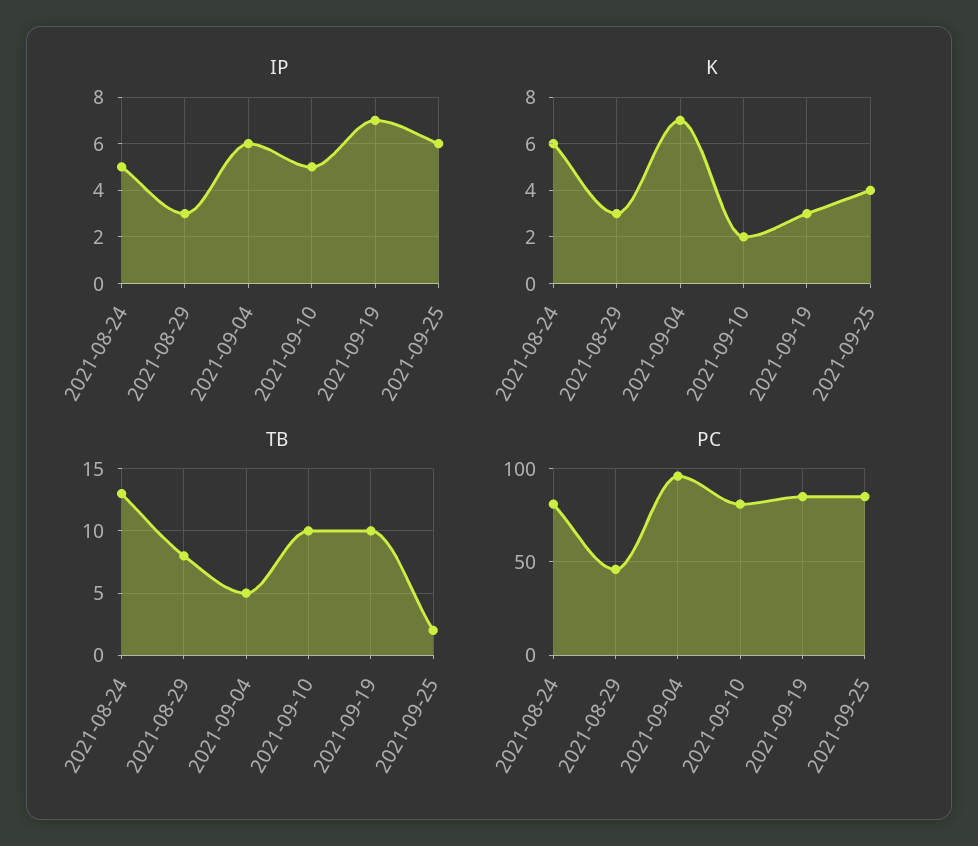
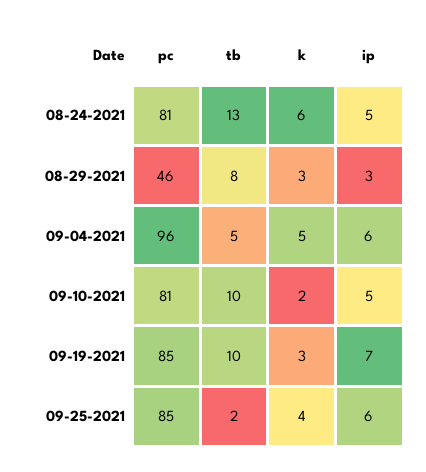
K, 2021-09-04: 7 -> 5

